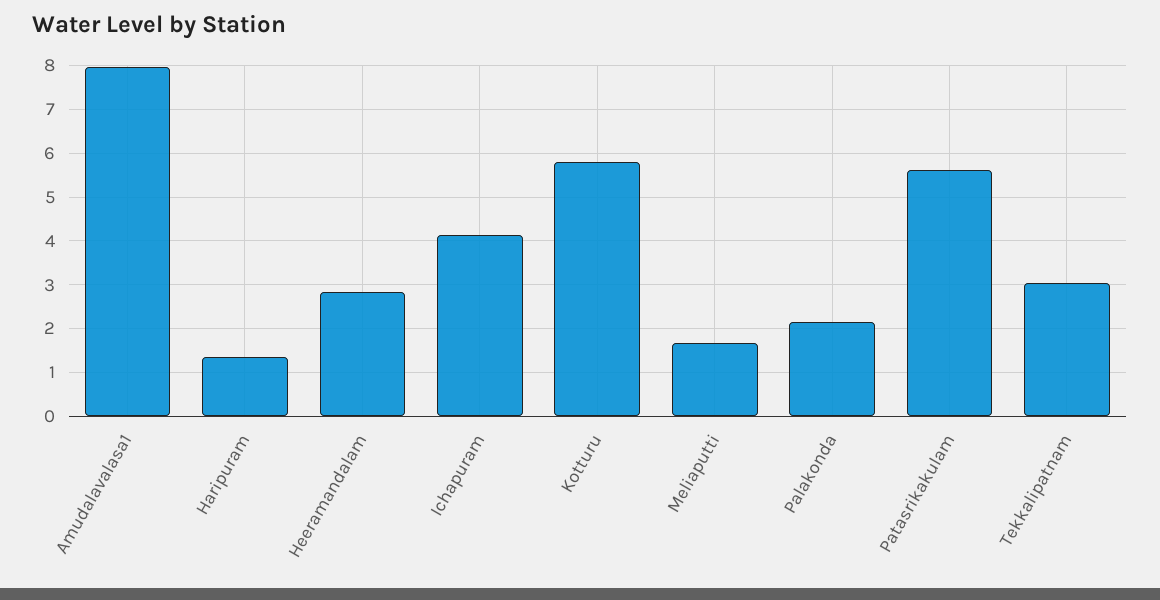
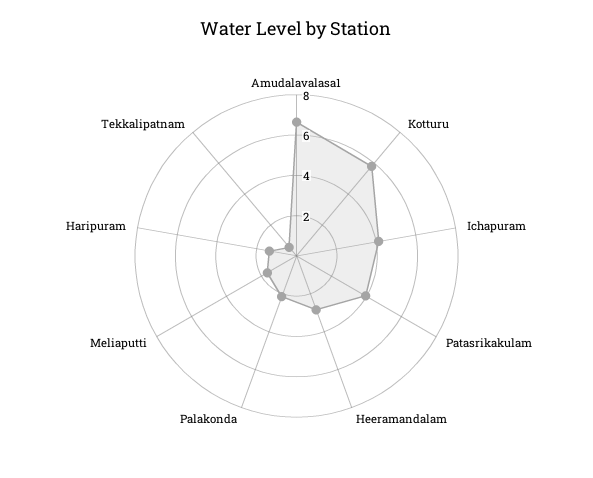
Amudalavalasa1: 8 -> 6.5
Patasrikakulam: 5.6 -> 4
Tekkalipatnam: 3 -> 0.5

